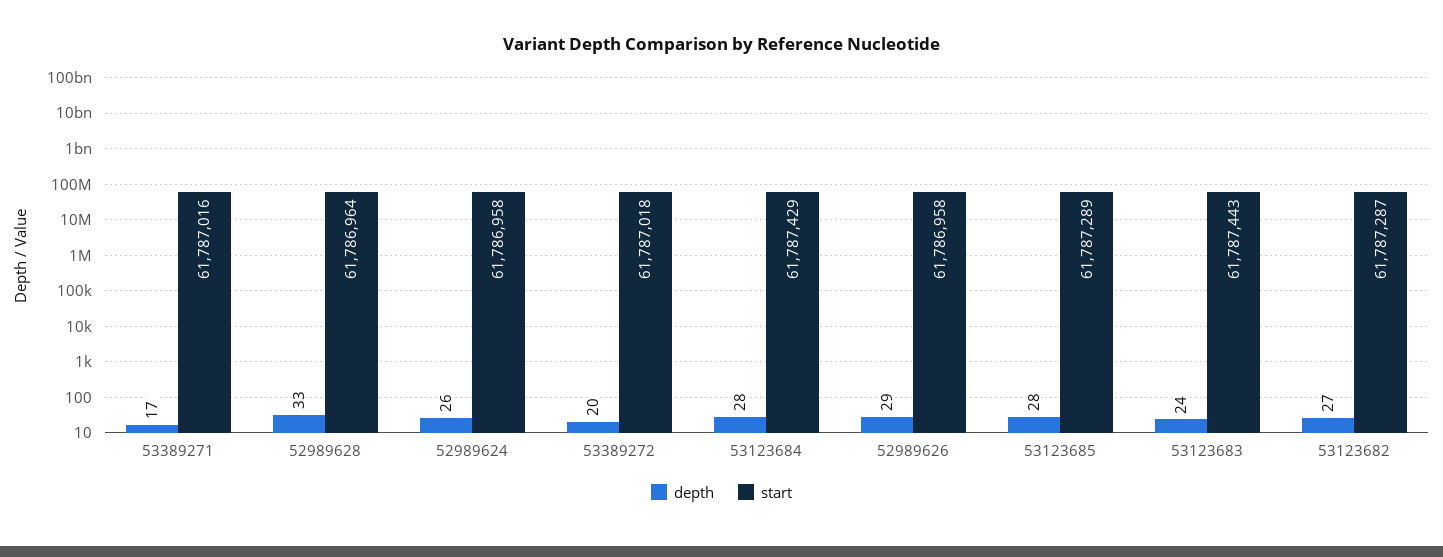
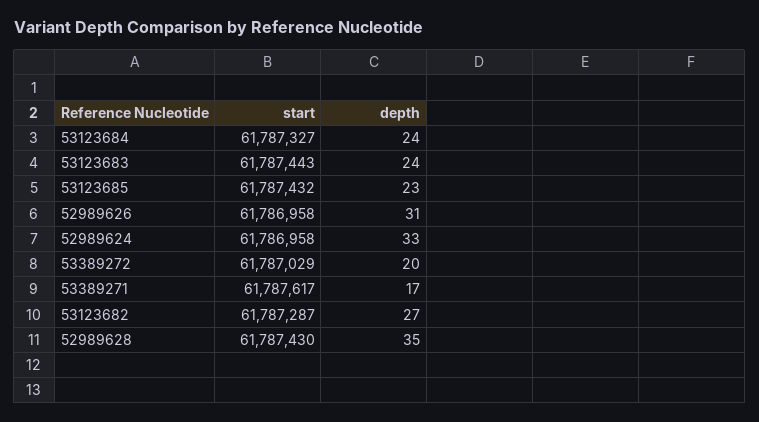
start, 53389271: 61787016 -> 61787617
depth, 52989628: 33 -> 35
start, 52989628: 61786964 -> 61787430
depth, 52989624: 26 -> 33
start, 53389272: 61787018 -> 61787029
depth, 53123684: 28 -> 24
start, 53123684: 61787429 -> 61787327
depth, 52989626: 29 -> 31
depth, 53123685: 28 -> 23
start, 53123685: 61787289 -> 61787432

